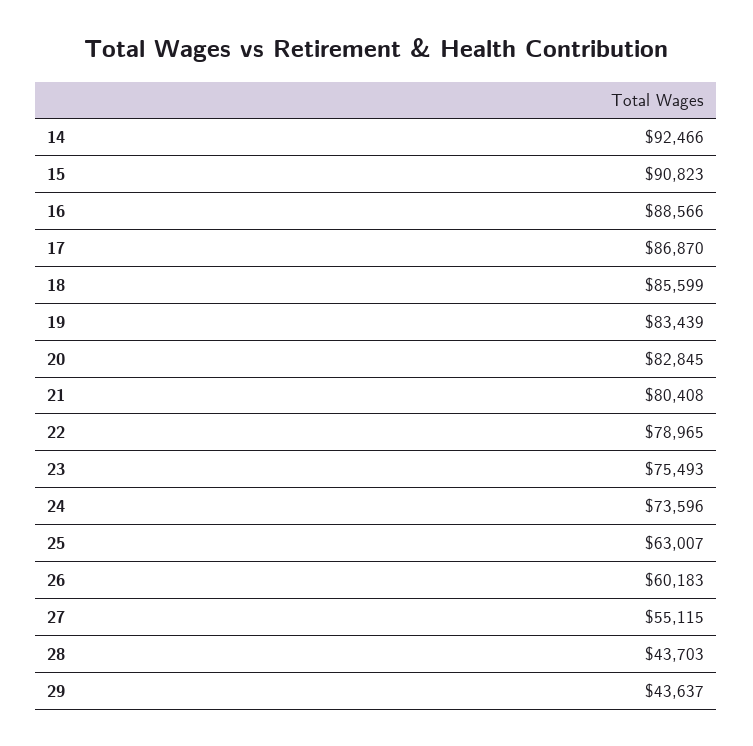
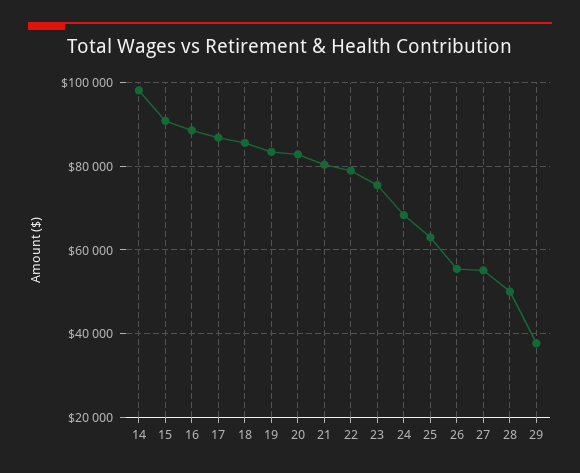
14: 92466 -> 98000
24: 73596 -> 68000
26: 60183 -> 56000
28: 43703 -> 50000
29: 43637 -> 38000

